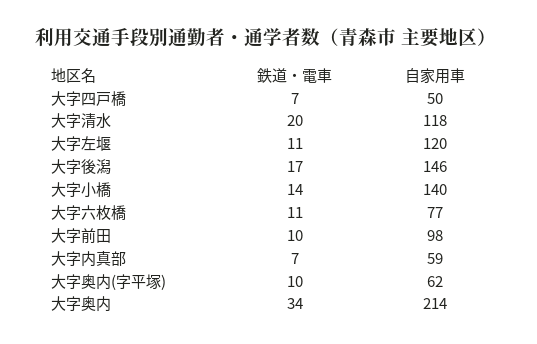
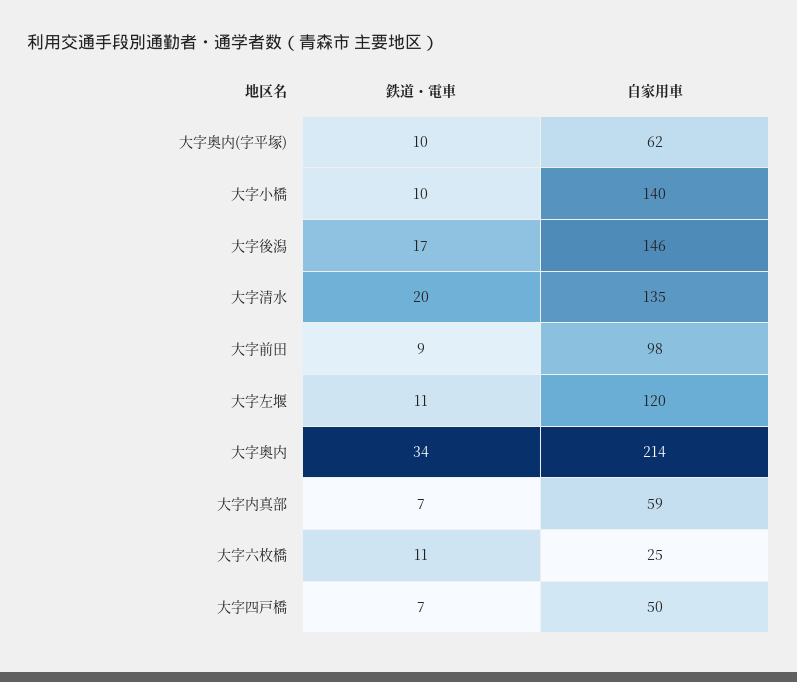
自家用車, 大字清水: 118 -> 135
鉄道・電車, 大字小橋: 14 -> 10
自家用車, 大字六枚橋: 77 -> 25
鉄道・電車, 大字前田: 10 -> 9

